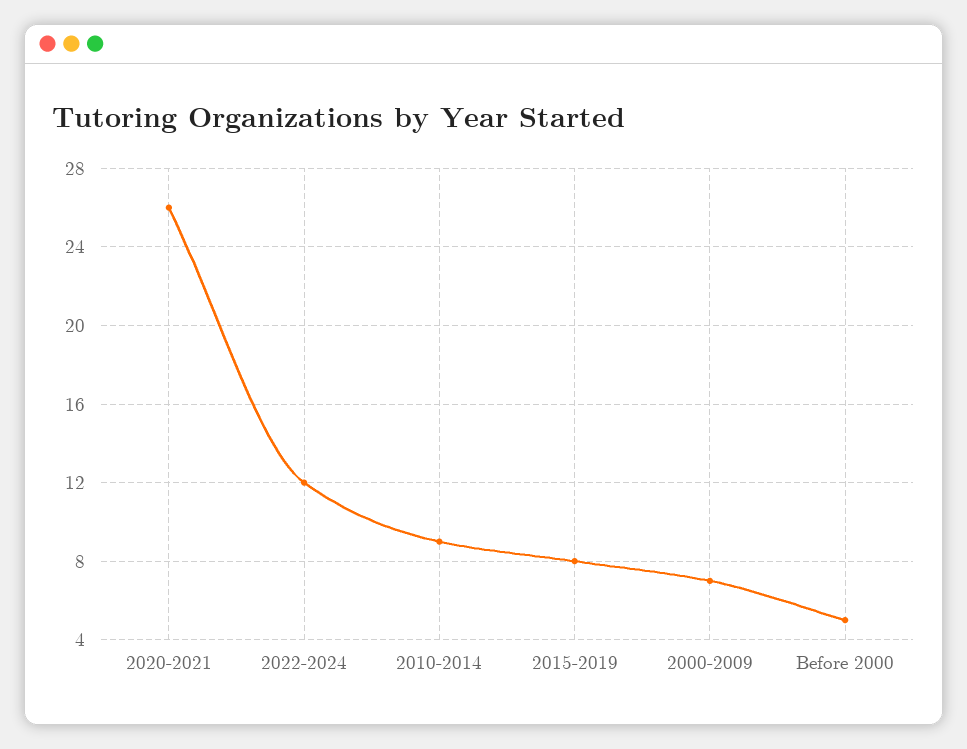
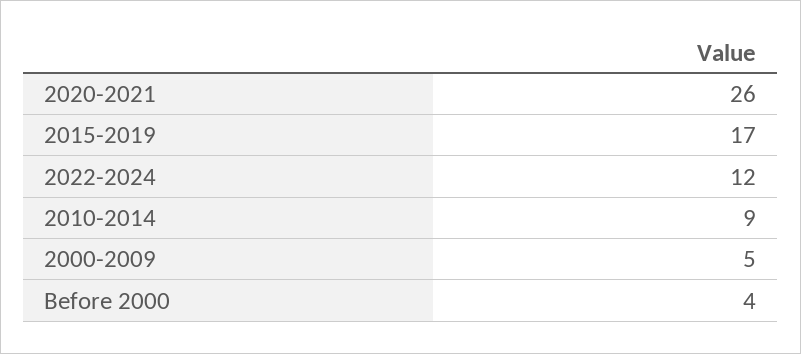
2015-2019: 8 -> 17
2000-2009: 7 -> 5
Before 2000: 5 -> 4

